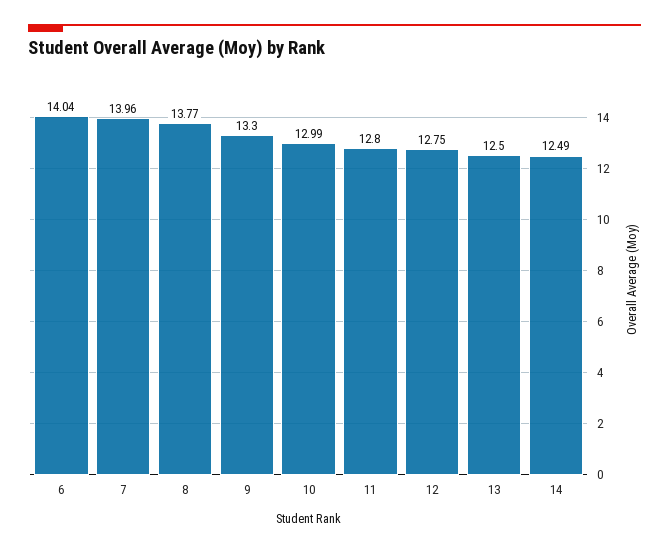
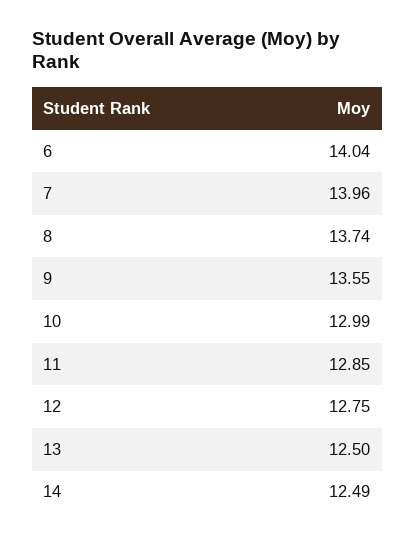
8: 13.77 -> 13.74
9: 13.3 -> 13.55
11: 12.8 -> 12.85

